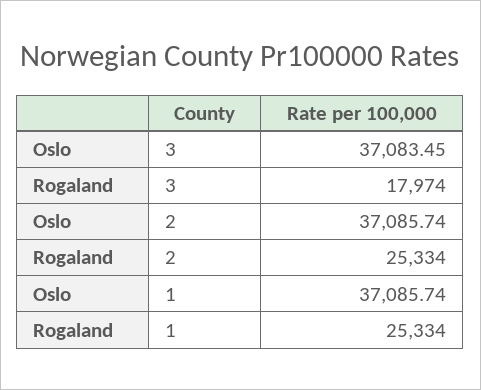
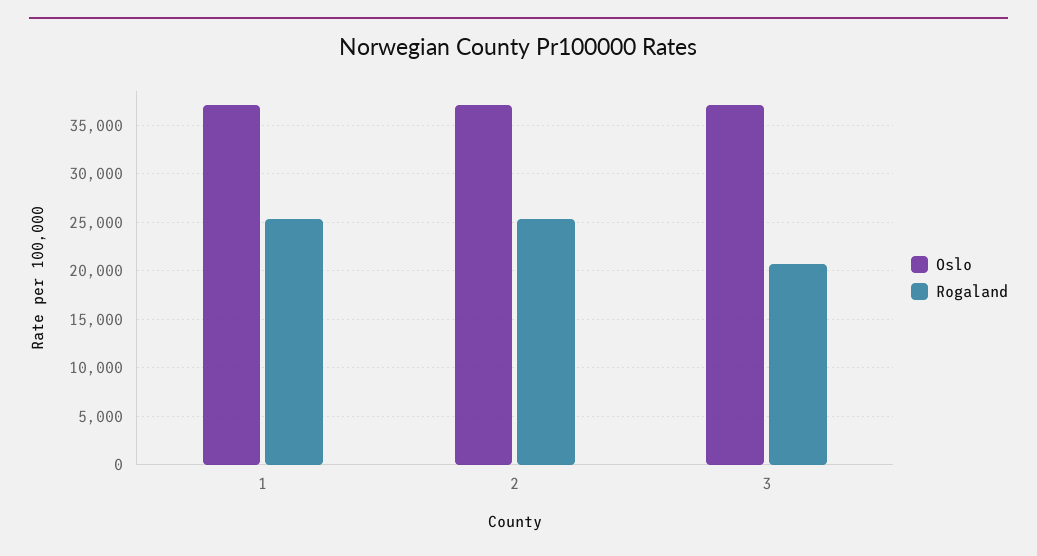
Rogaland, 3: 17974 -> 21000

